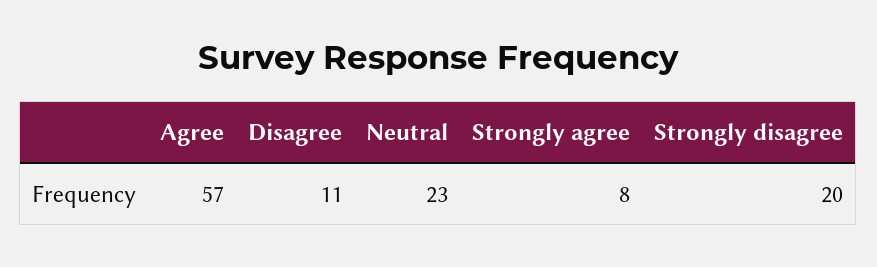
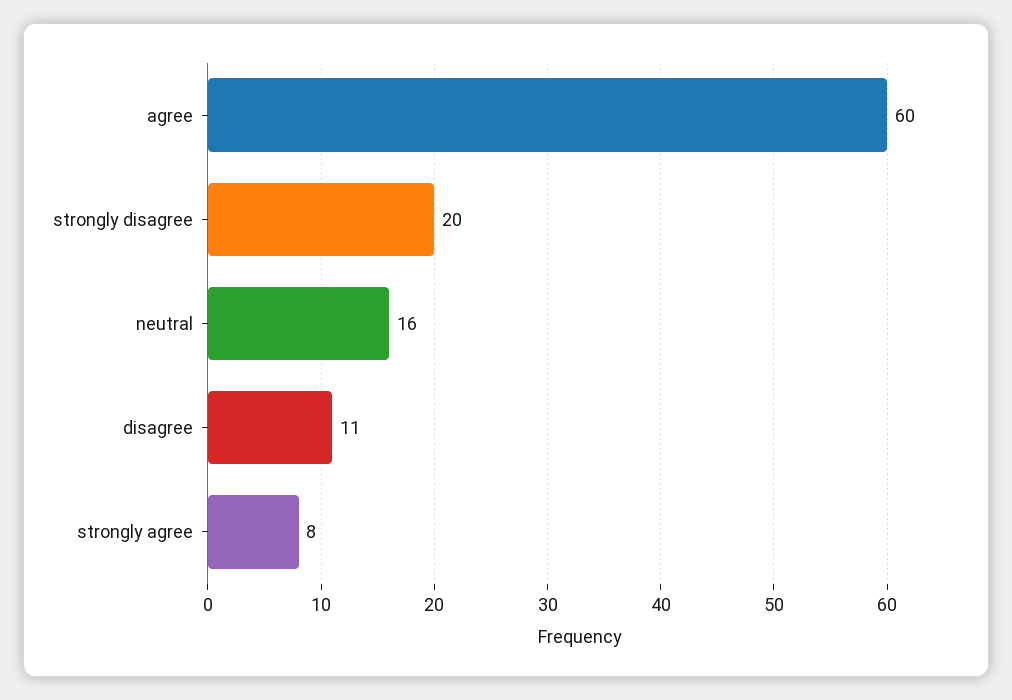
Agree: 57 -> 60
Neutral: 23 -> 16

